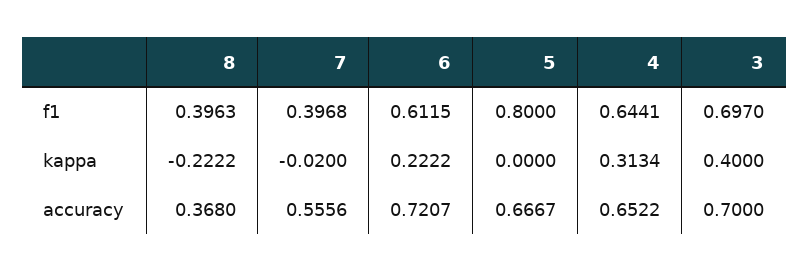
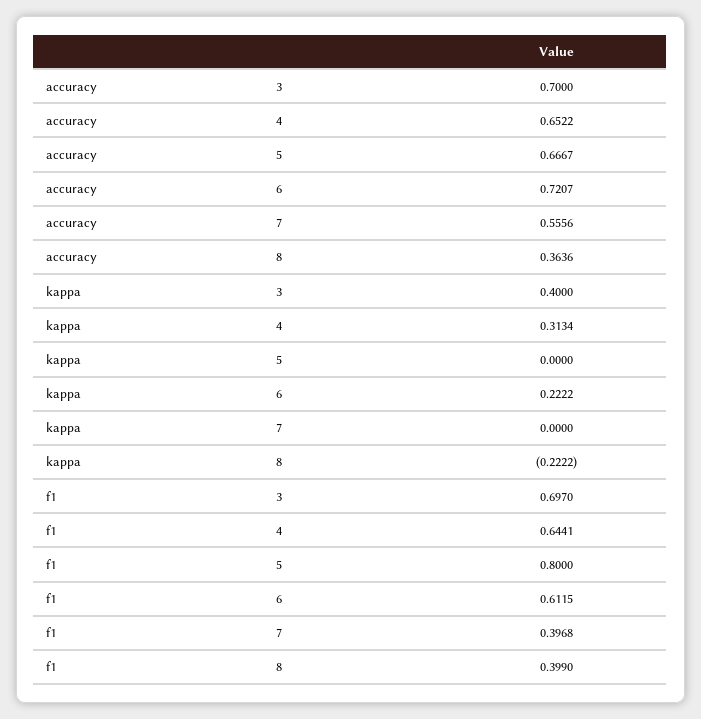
8, f1: 0.3963 -> 0.399
7, kappa: -0.02 -> 0
8, accuracy: 0.368 -> 0.3636

